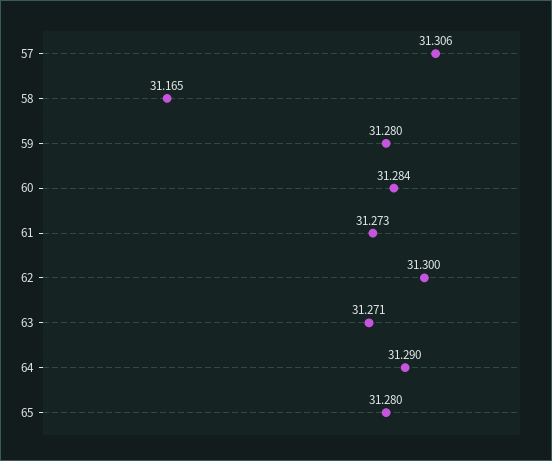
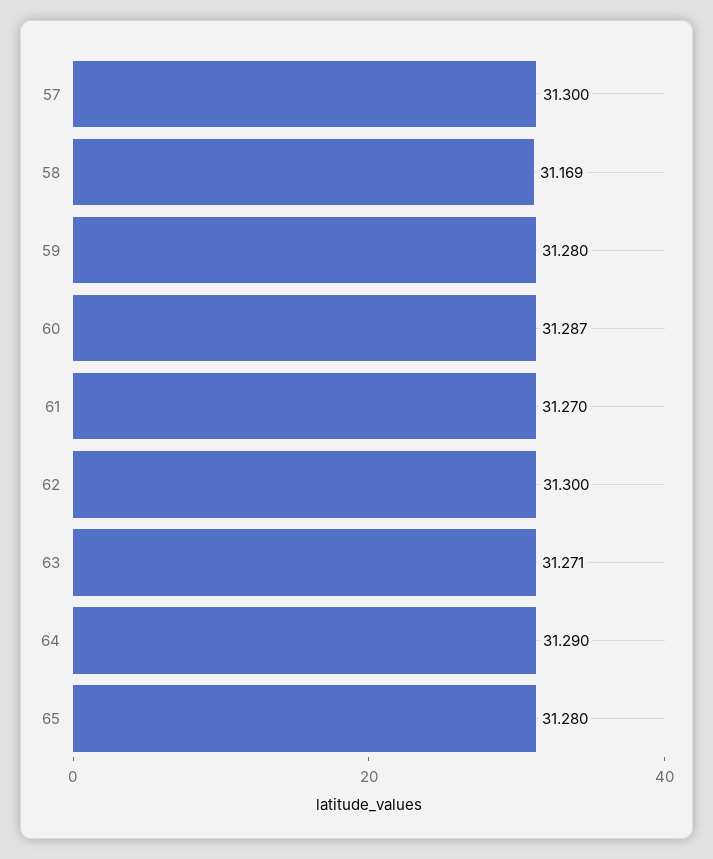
57: 31.306 -> 31.3
58: 31.165 -> 31.169
60: 31.284 -> 31.287
61: 31.273 -> 31.27

